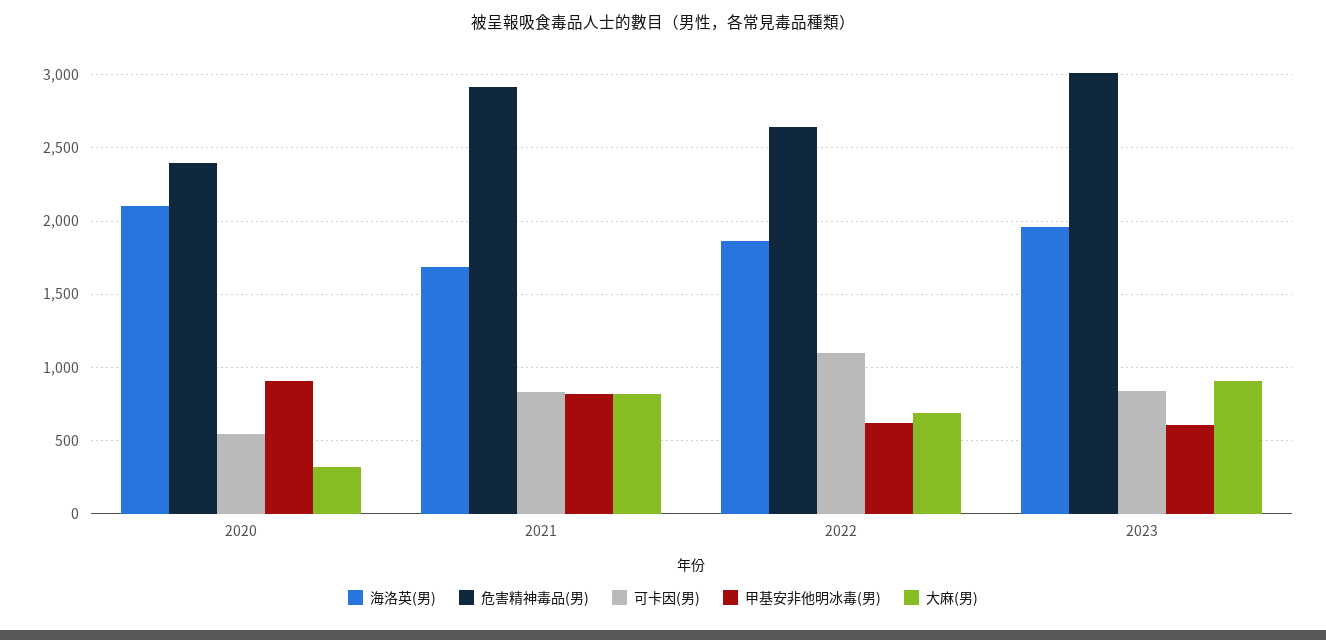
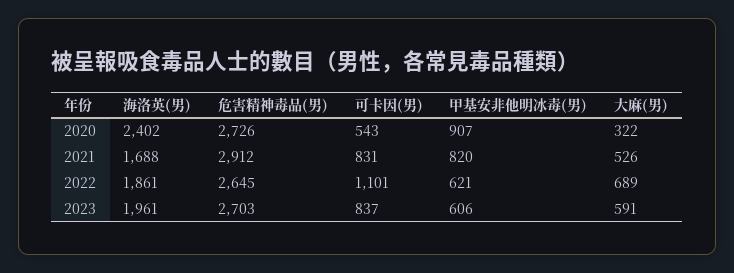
海洛英(男), 2020: 2100 -> 2402
危害精神毒品(男), 2020: 2400 -> 2726
大麻(男), 2021: 800 -> 526
危害精神毒品(男), 2023: 3000 -> 2703
大麻(男), 2023: 900 -> 591

